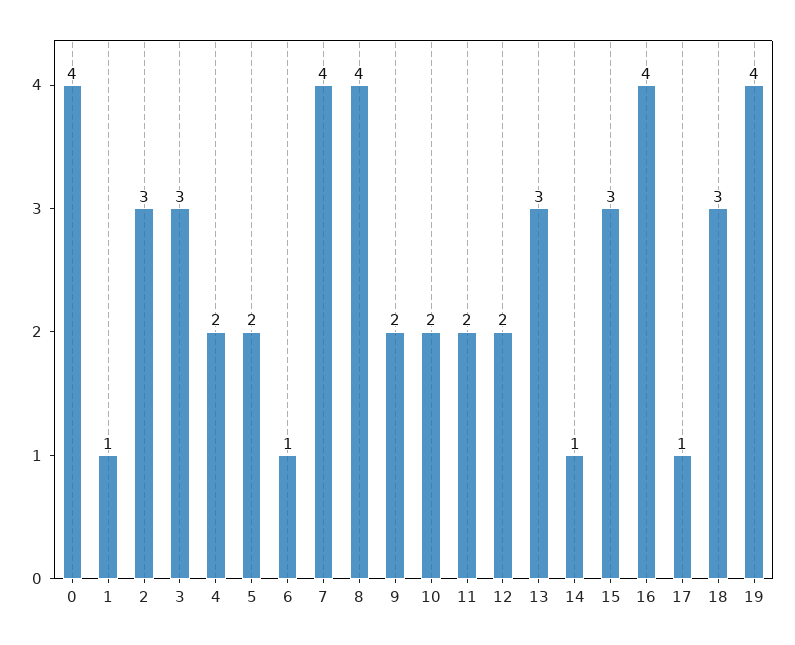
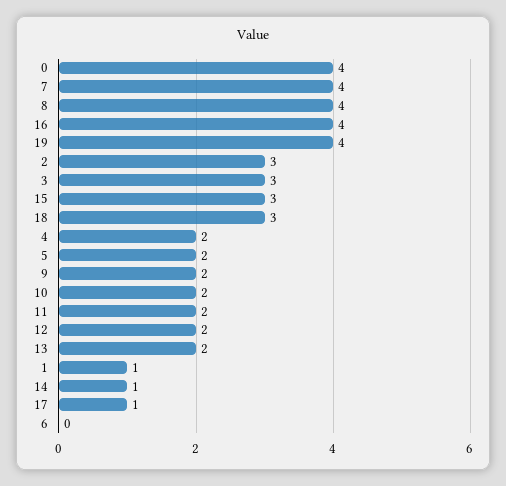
6: 1 -> 0
13: 3 -> 2

